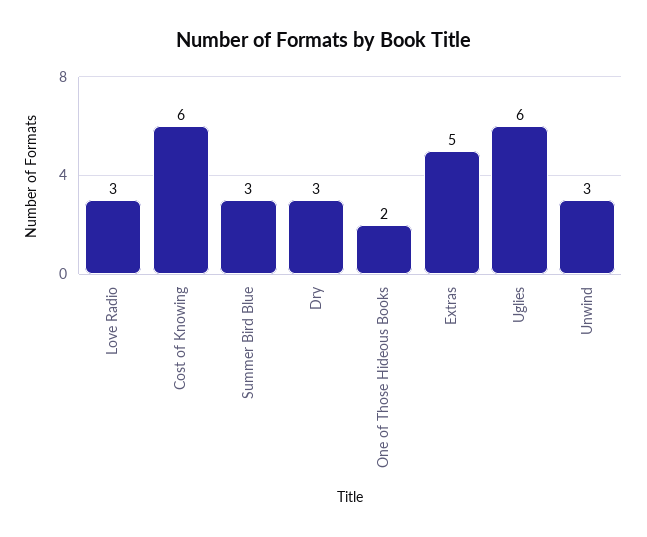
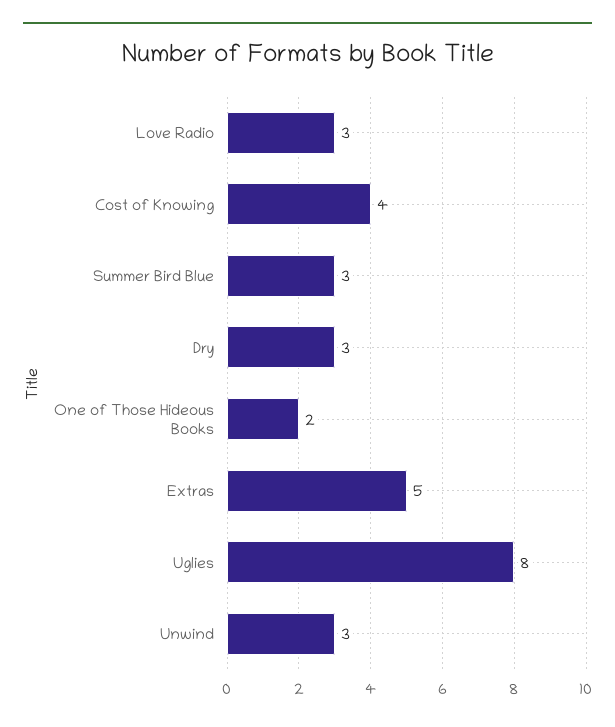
Cost of Knowing: 6 -> 4
Uglies: 6 -> 8

